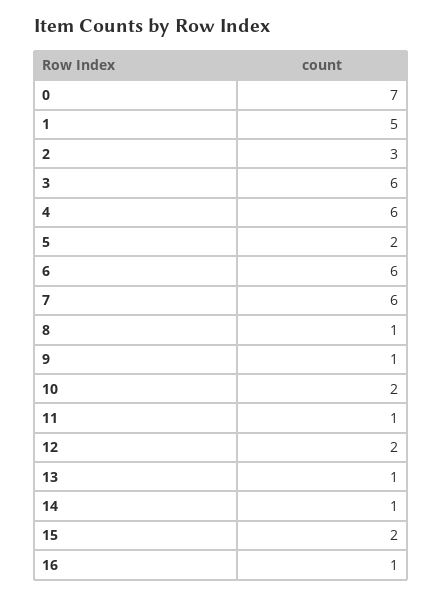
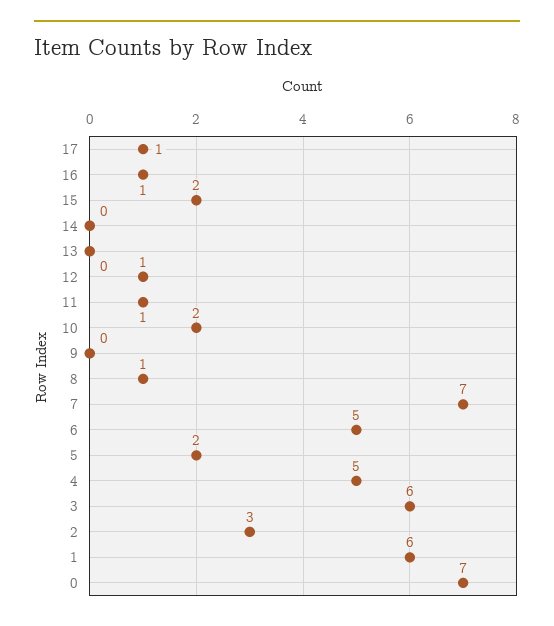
1: 5 -> 6
4: 6 -> 5
6: 6 -> 5
7: 6 -> 7
9: 1 -> 0
12: 2 -> 1
13: 1 -> 0
14: 1 -> 0
17: none -> 1

